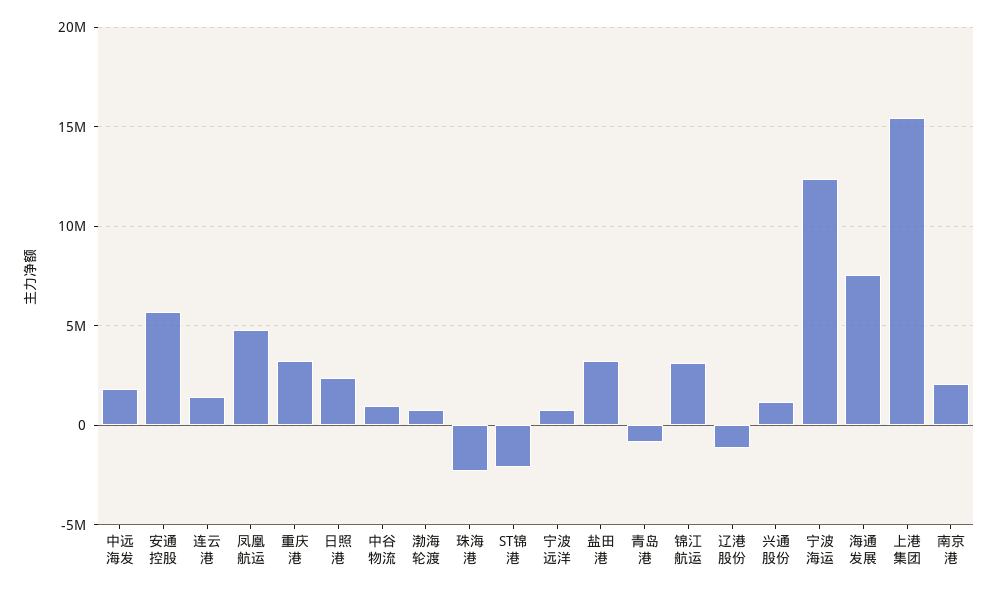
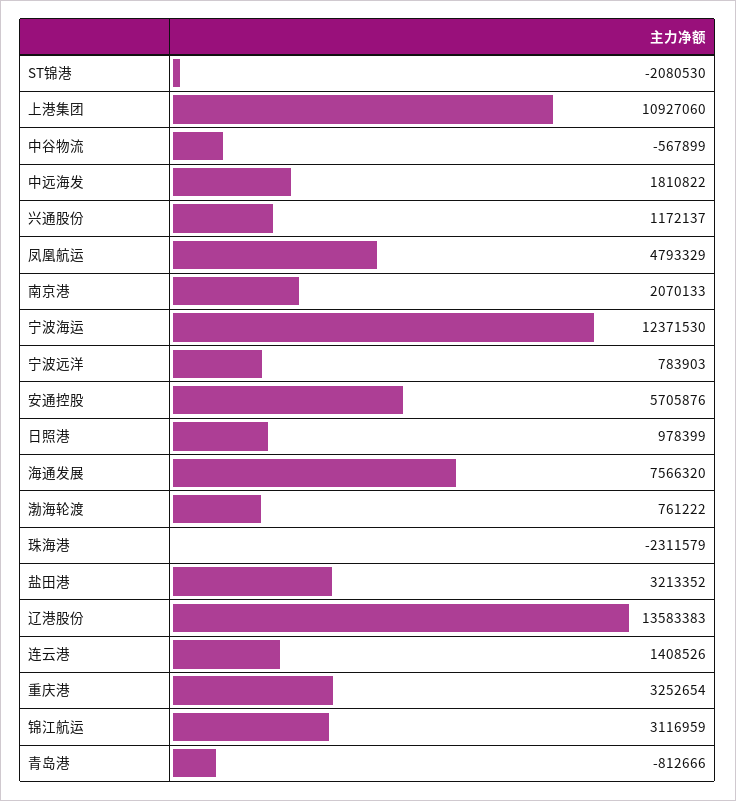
日照港: 2500000 -> 978399
中谷物流: 1000000 -> -567899
辽港股份: -1000000 -> 13583383
上港集团: 15500000 -> 10927060

